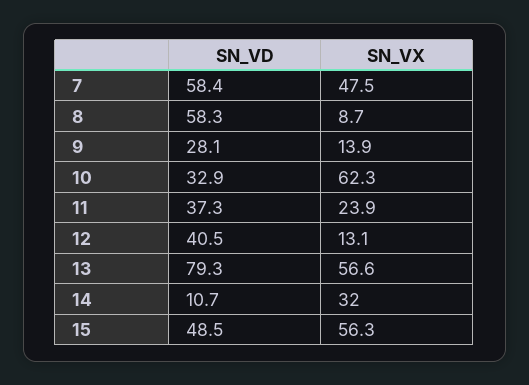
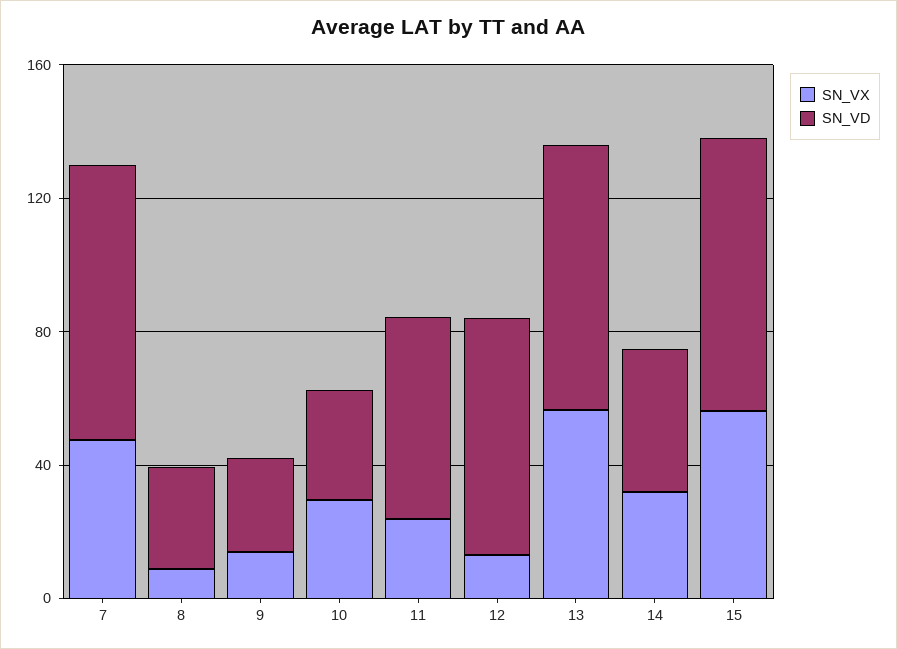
SN_VD, 7: 58.4 -> 80
SN_VD, 8: 58.3 -> 30
SN_VX, 10: 62.3 -> 30
SN_VD, 11: 37.3 -> 60
SN_VD, 12: 40.5 -> 70
SN_VD, 14: 10.7 -> 40
SN_VD, 15: 48.5 -> 80

